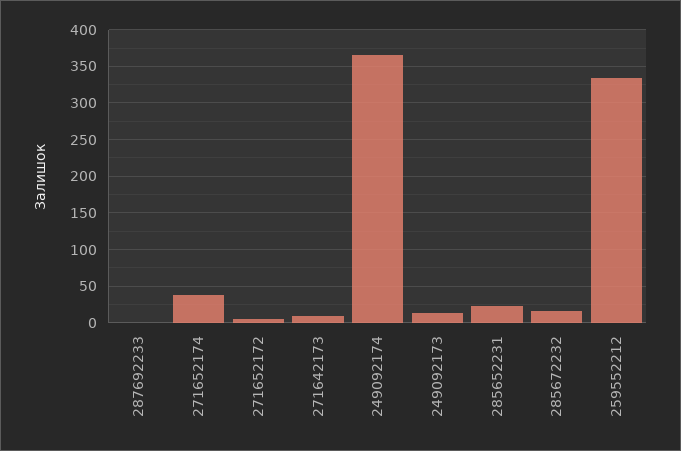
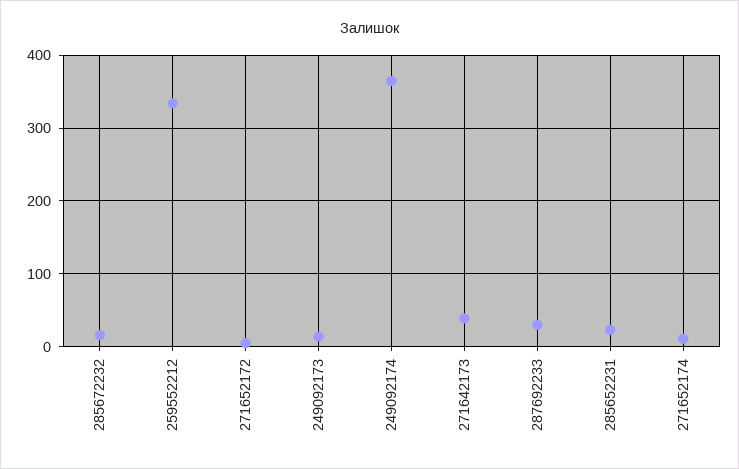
287692233: 0 -> 30
271652174: 40 -> 10
271642173: 10 -> 40

